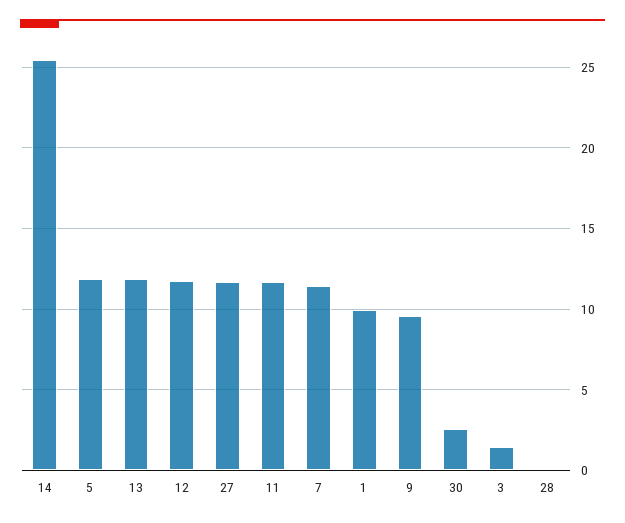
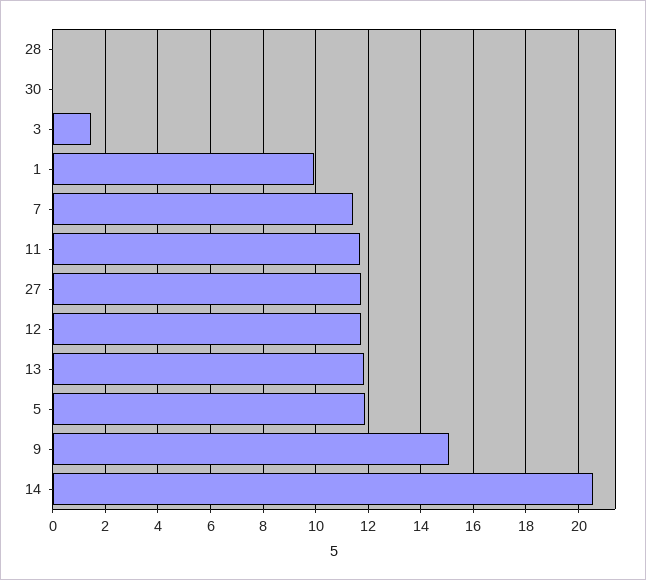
14: 25.5 -> 20.5
9: 9.5 -> 15
30: 2.5 -> 0

